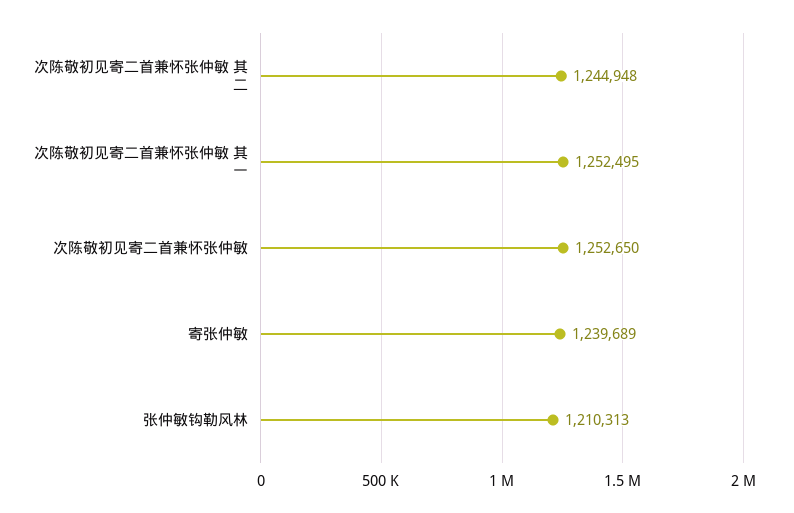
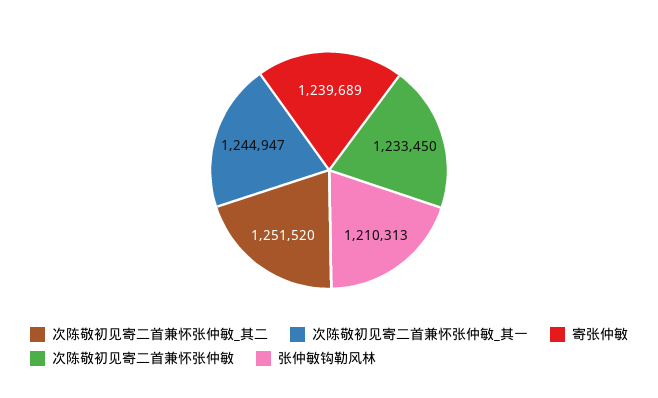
次陈敬初见寄二首兼怀张仲敏 其二: 1244948 -> 1251520
次陈敬初见寄二首兼怀张仲敏 其一: 1252495 -> 1244947
次陈敬初见寄二首兼怀张仲敏: 1252650 -> 1233450

